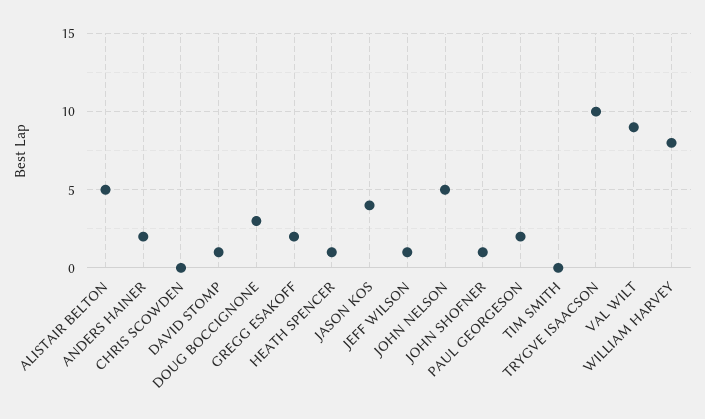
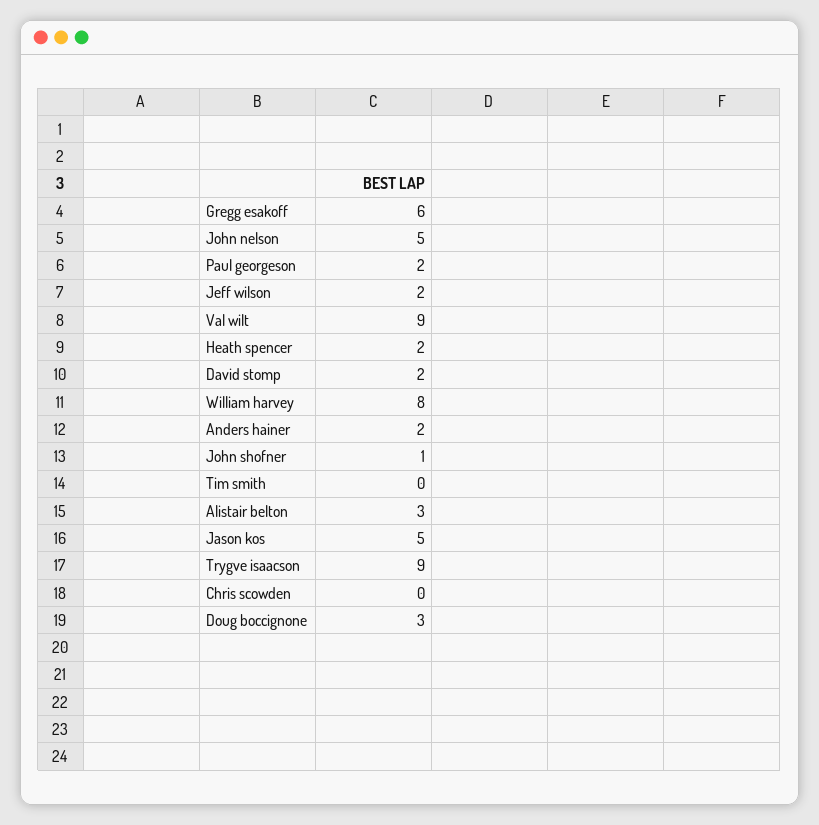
ALISTAIR BELTON: 5 -> 3
DAVID STOMP: 1 -> 2
GREGG ESAKOFF: 2 -> 6
HEATH SPENCER: 1 -> 2
JASON KOS: 4 -> 5
JEFF WILSON: 1 -> 2
TRYGVE ISAACSON: 10 -> 9

